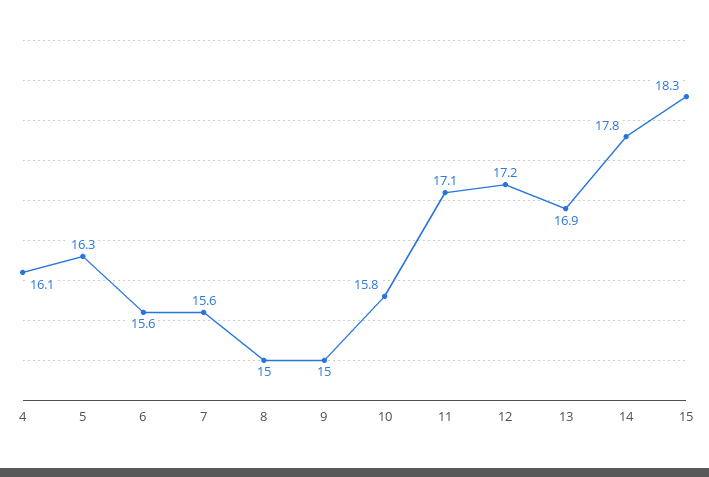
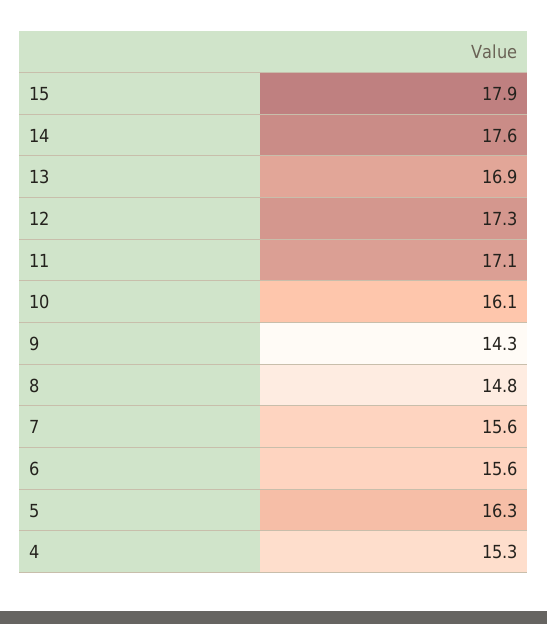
4: 16.1 -> 15.3
8: 15 -> 14.8
9: 15 -> 14.3
10: 15.8 -> 16.1
12: 17.2 -> 17.3
14: 17.8 -> 17.6
15: 18.3 -> 17.9

